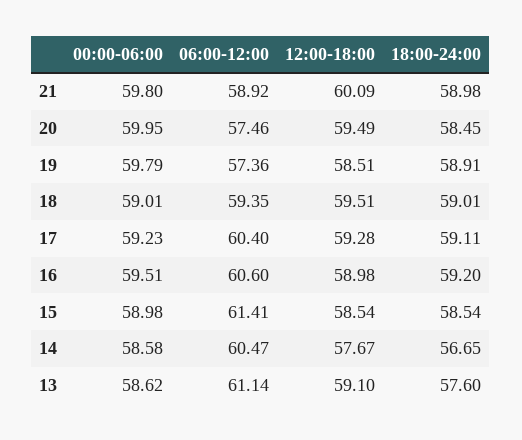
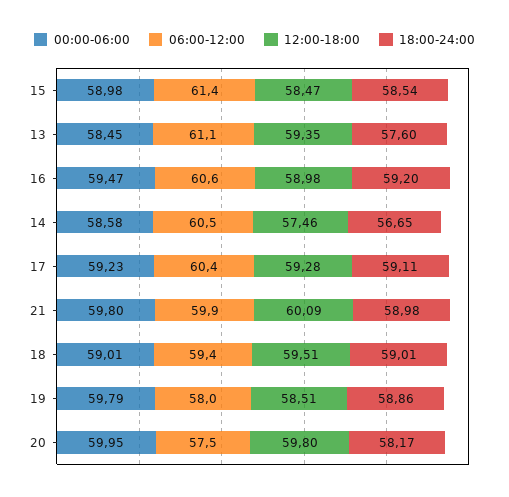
06:00-12:00, 21: 58.92 -> 59.9
12:00-18:00, 20: 59.49 -> 59.8
18:00-24:00, 20: 58.45 -> 58.17
06:00-12:00, 19: 57.36 -> 58
18:00-24:00, 19: 58.91 -> 58.86
00:00-06:00, 16: 59.51 -> 59.47
12:00-18:00, 15: 58.54 -> 58.47
12:00-18:00, 14: 57.67 -> 57.46
00:00-06:00, 13: 58.62 -> 58.45
12:00-18:00, 13: 59.1 -> 59.35

